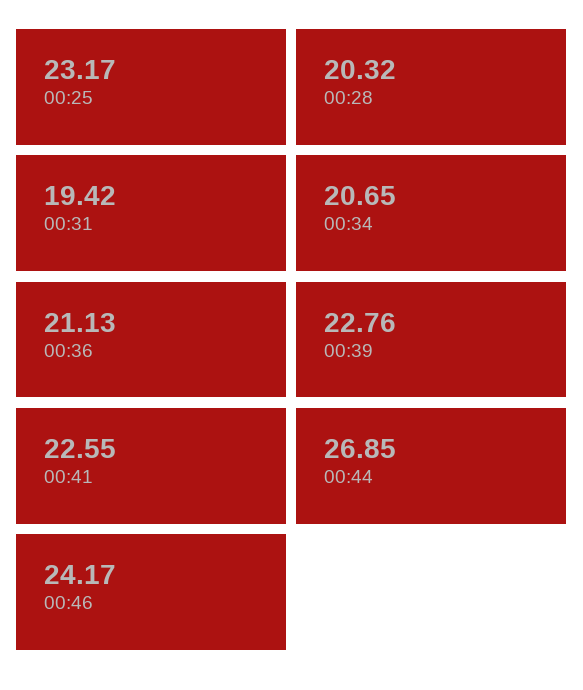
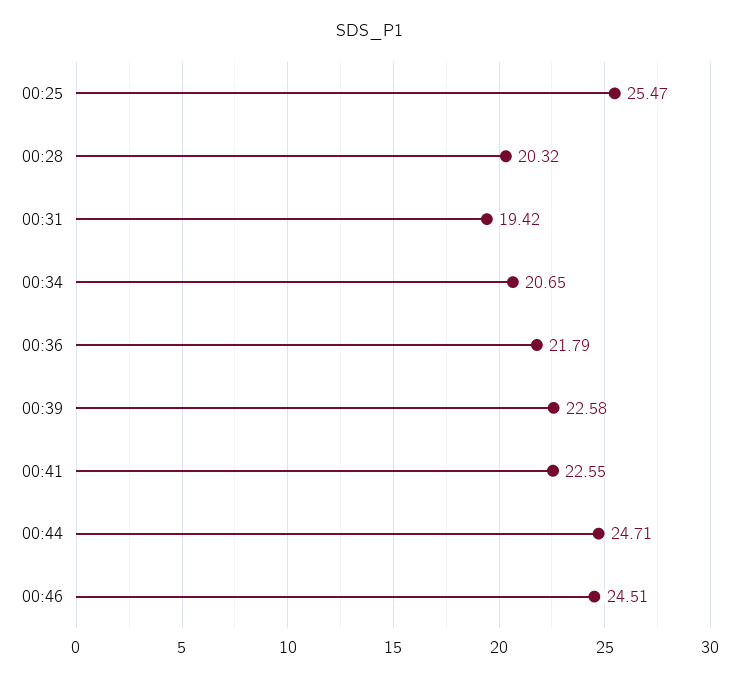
00:25: 23.17 -> 25.47
00:36: 21.13 -> 21.79
00:39: 22.76 -> 22.58
00:44: 26.85 -> 24.71
00:46: 24.17 -> 24.51

